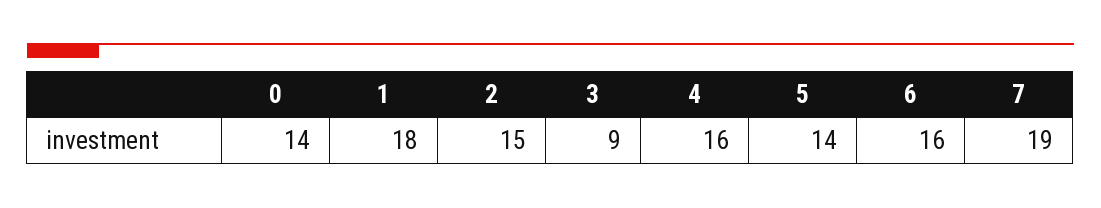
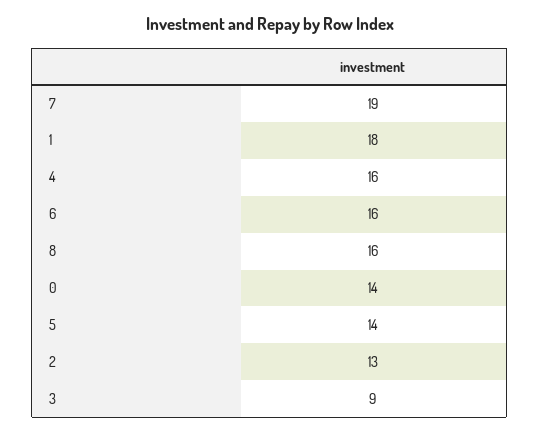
2: 15 -> 13
8: none -> 16

